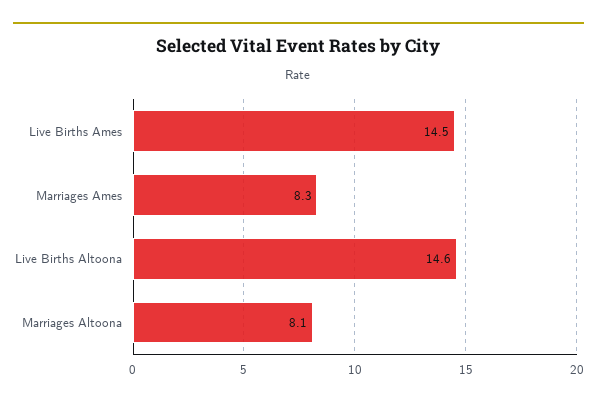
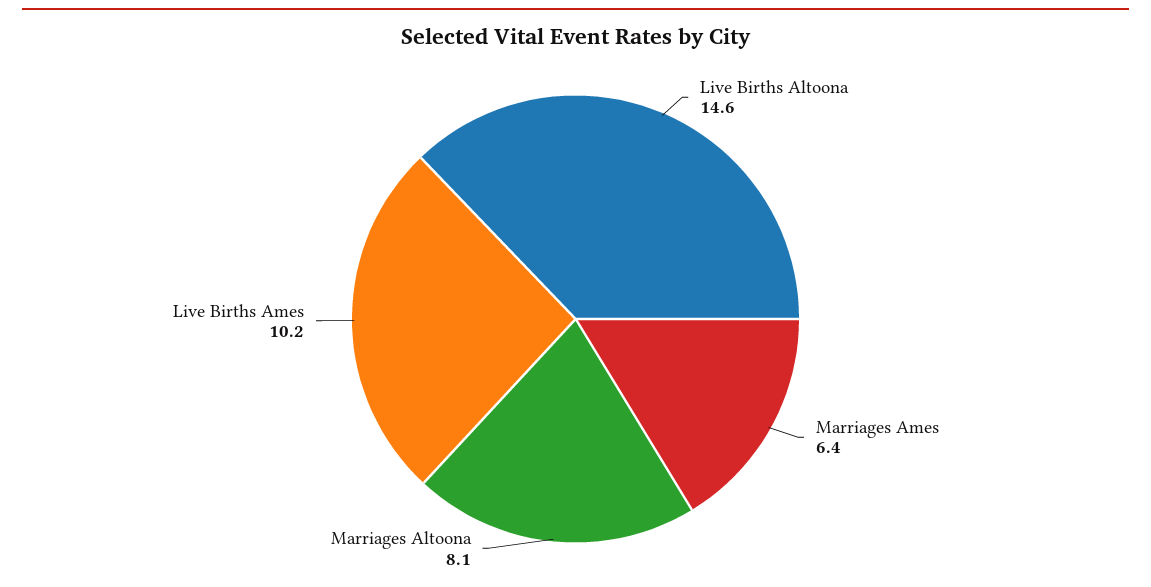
Live Births Ames: 14.5 -> 10.2
Marriages Ames: 8.3 -> 6.4

